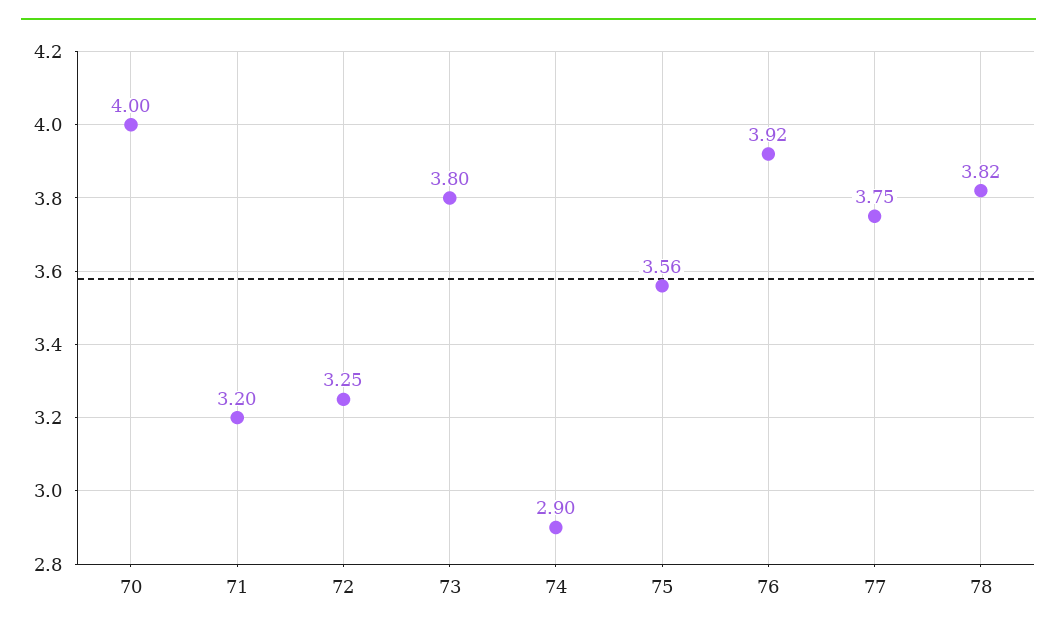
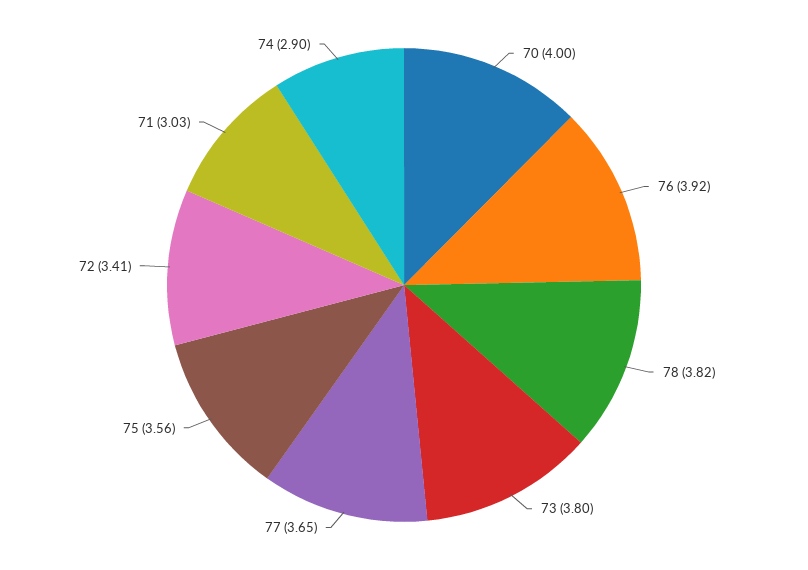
71: 3.2 -> 3.03
72: 3.25 -> 3.41
77: 3.75 -> 3.65

